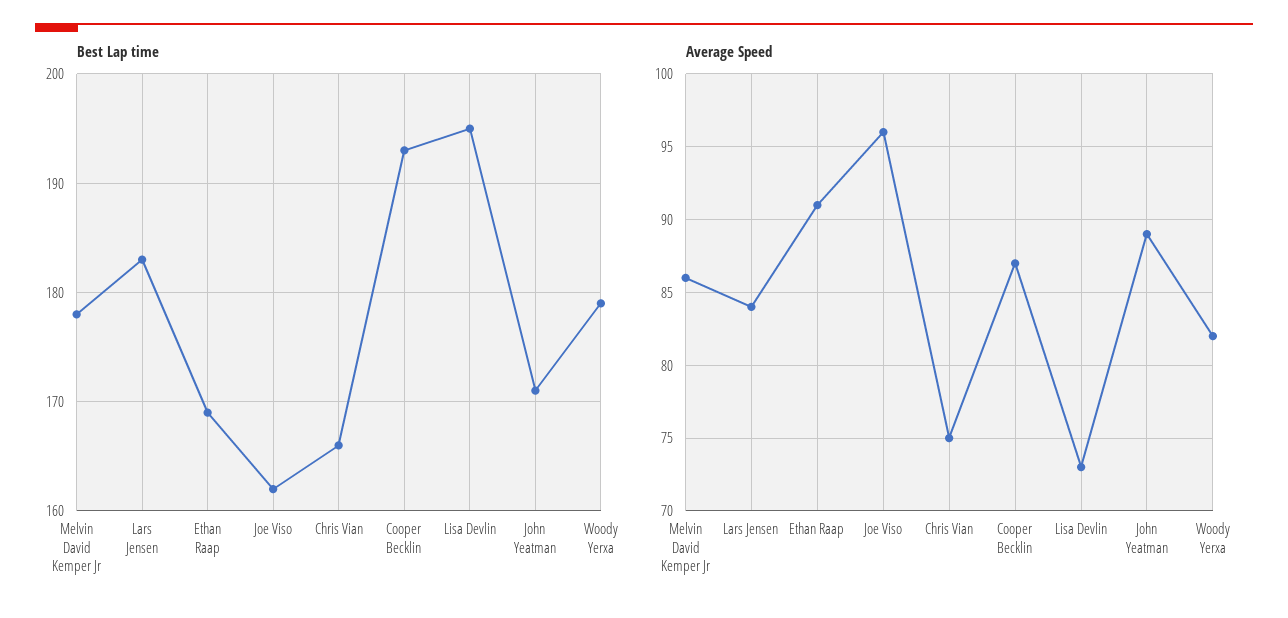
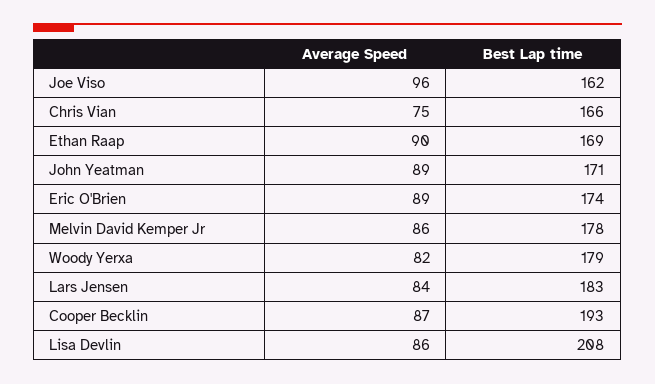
Best Lap time, Lisa Devlin: 195 -> 208
Average Speed, Ethan Raap: 91 -> 90
Average Speed, Lisa Devlin: 73 -> 86
Average Speed, Eric O'Brien: none -> 89
Best Lap time, Eric O'Brien: none -> 174

